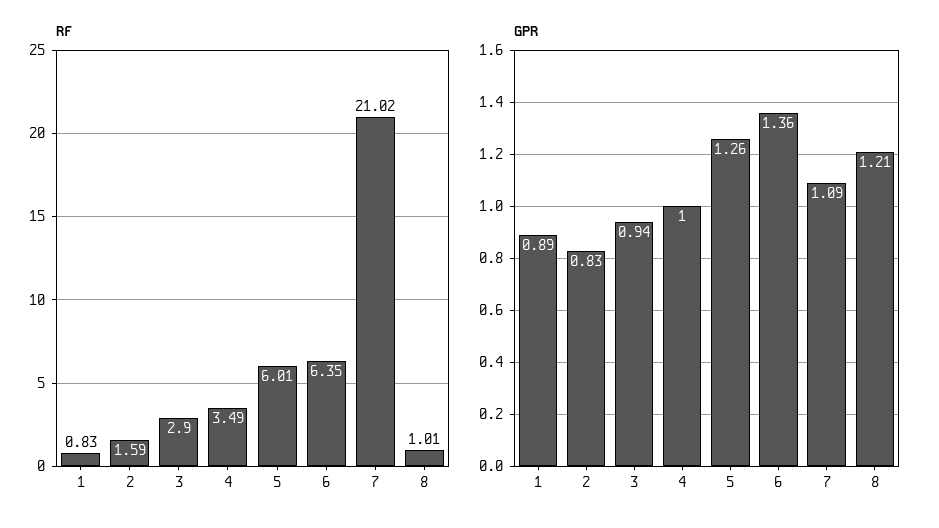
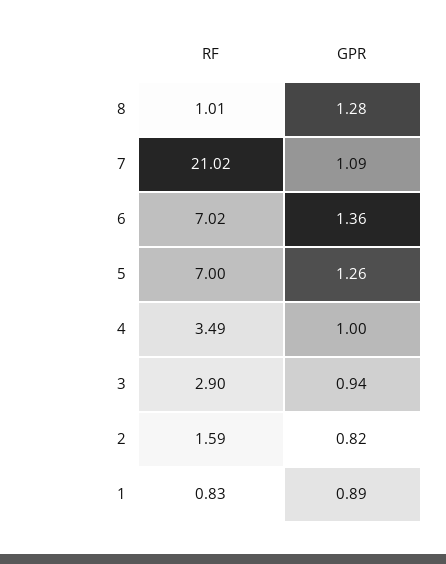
RF, 5: 6.01 -> 7
RF, 6: 6.35 -> 7.02
GPR, 2: 0.83 -> 0.82
GPR, 8: 1.21 -> 1.28

